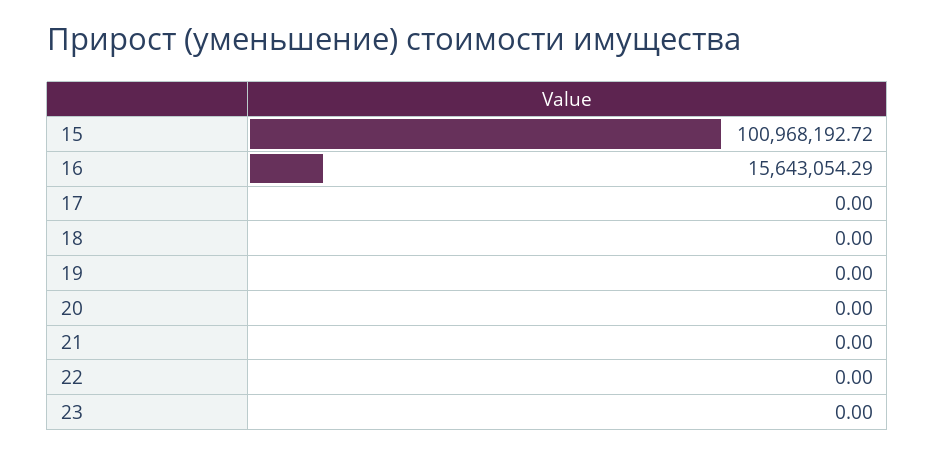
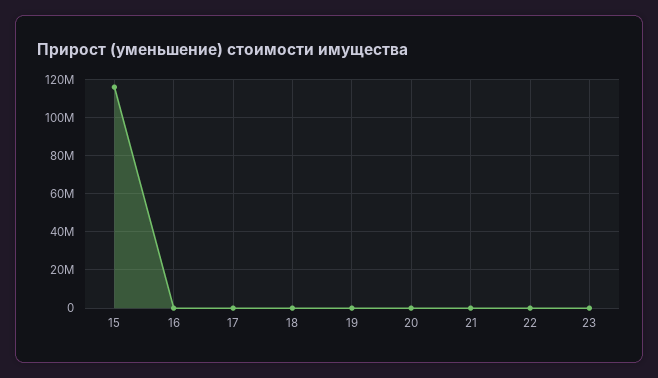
15: 100968192.72 -> 115000000
16: 15643054.29 -> 0

